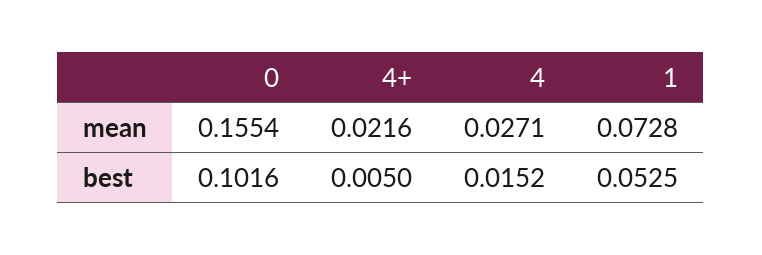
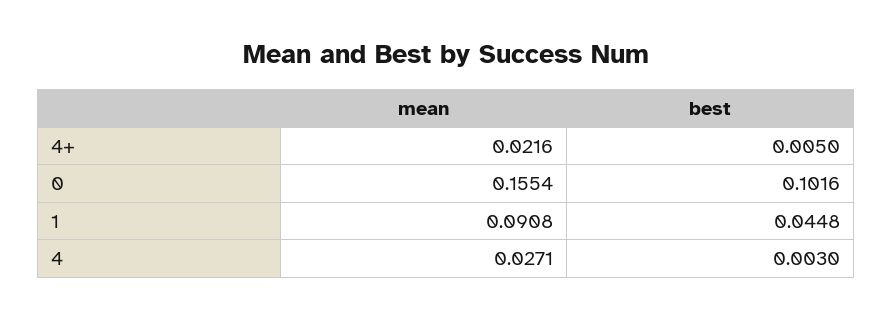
1, mean: 0.0728 -> 0.0908
4, best: 0.0152 -> 0.003
1, best: 0.0525 -> 0.0448

